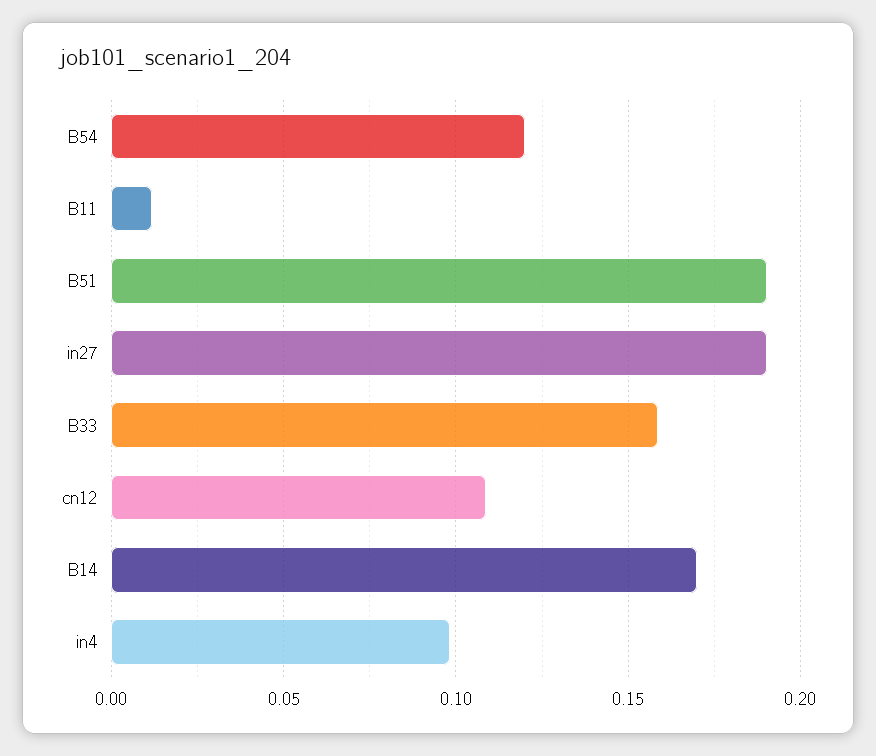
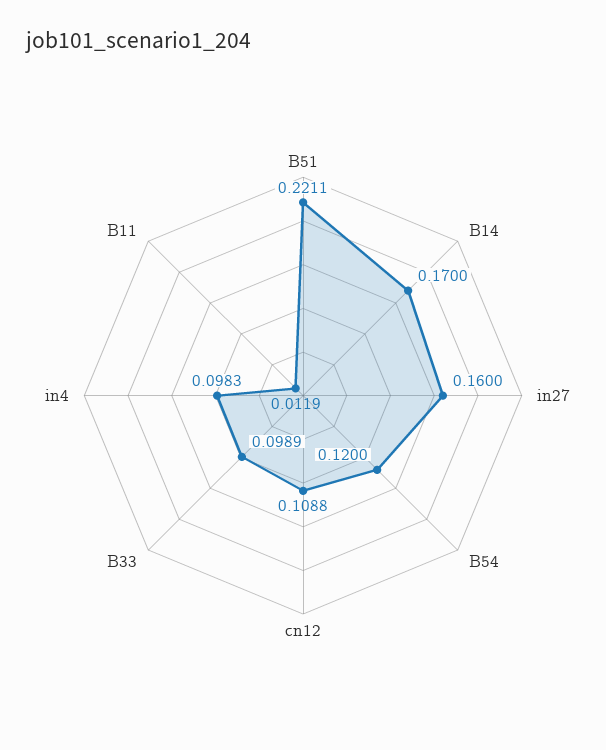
B51: 0.19 -> 0.2211
in27: 0.19 -> 0.16
B33: 0.16 -> 0.0989

